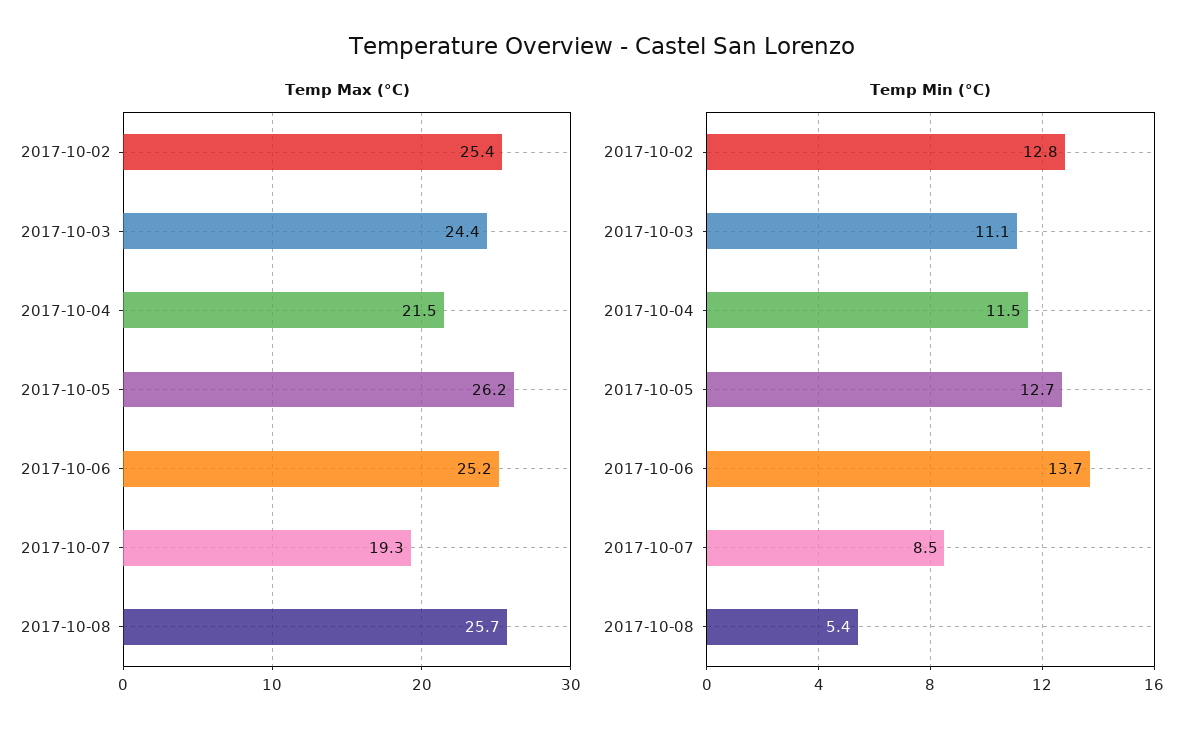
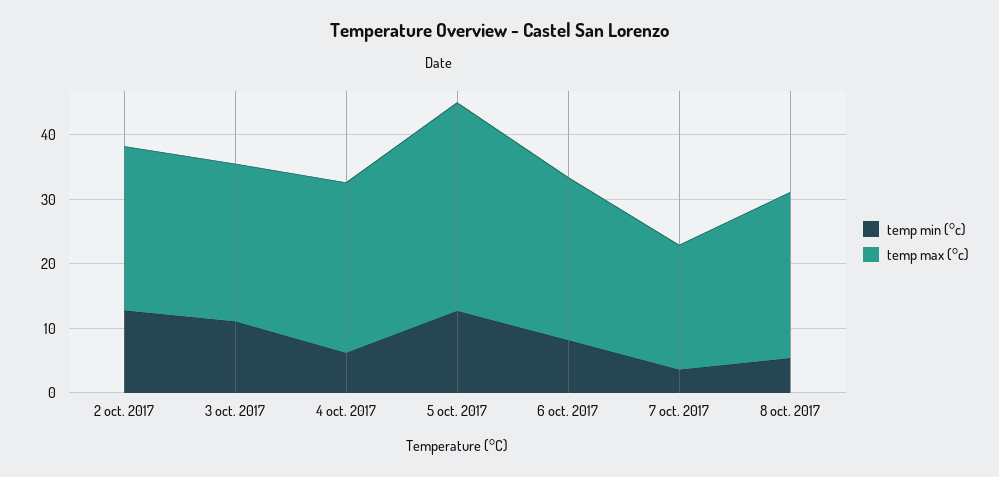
Temp Max (°C), 2017-10-04: 21.5 -> 26
Temp Max (°C), 2017-10-05: 26.2 -> 32
Temp Min (°C), 2017-10-04: 11.5 -> 6
Temp Min (°C), 2017-10-06: 13.7 -> 8
Temp Min (°C), 2017-10-07: 8.5 -> 4

